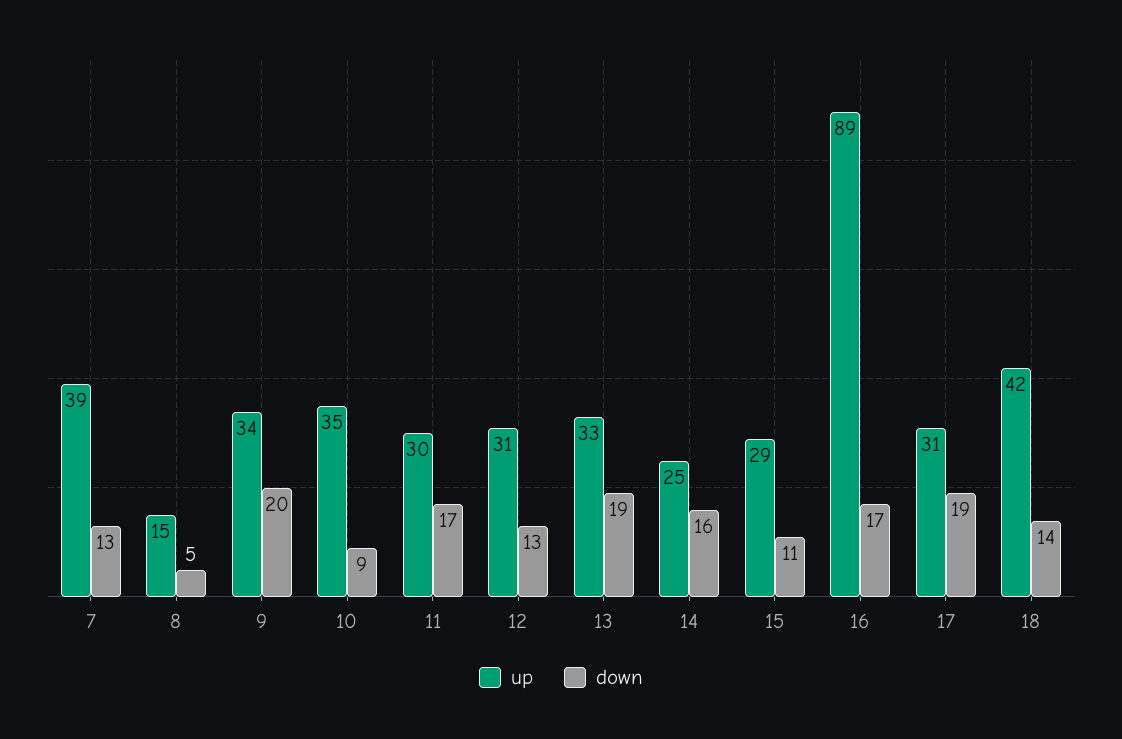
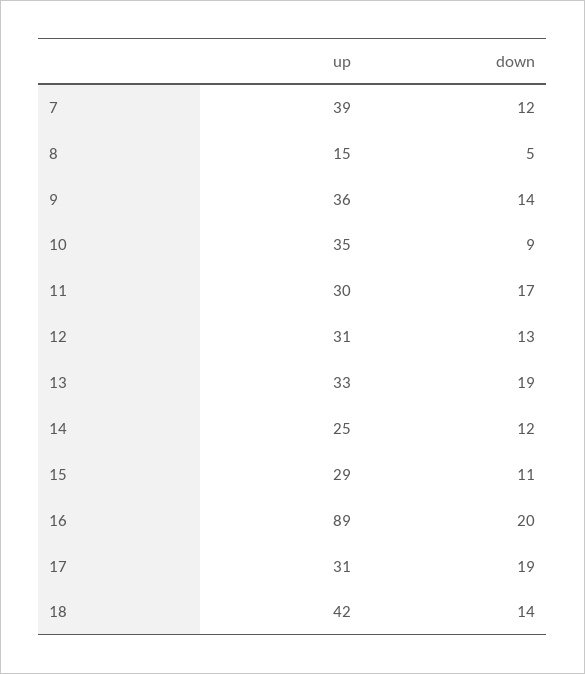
down, 7: 13 -> 12
up, 9: 34 -> 36
down, 9: 20 -> 14
down, 14: 16 -> 12
down, 16: 17 -> 20

